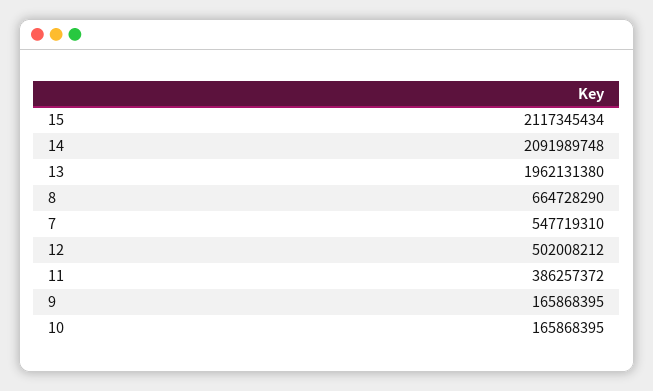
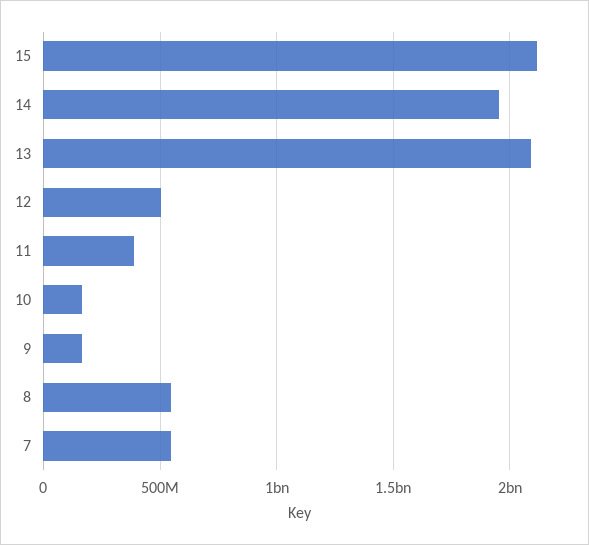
14: 2091989748 -> 1950000000
13: 1962131380 -> 2100000000
8: 664728290 -> 550000000

